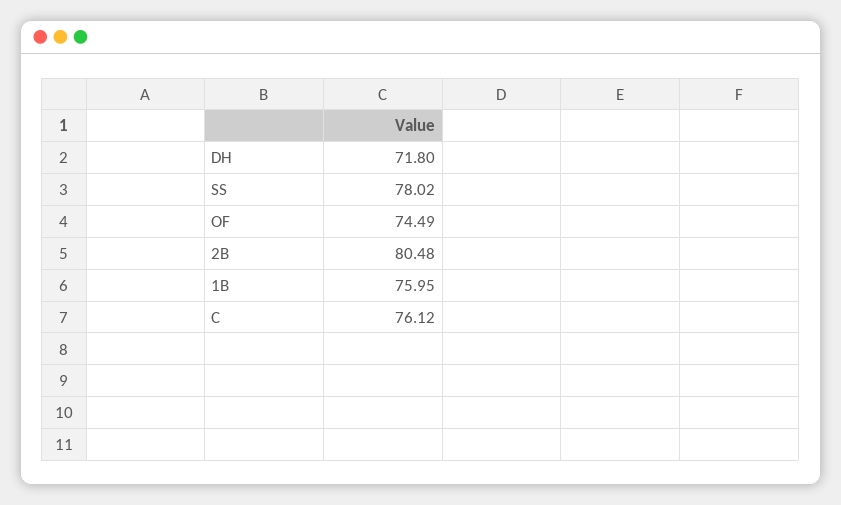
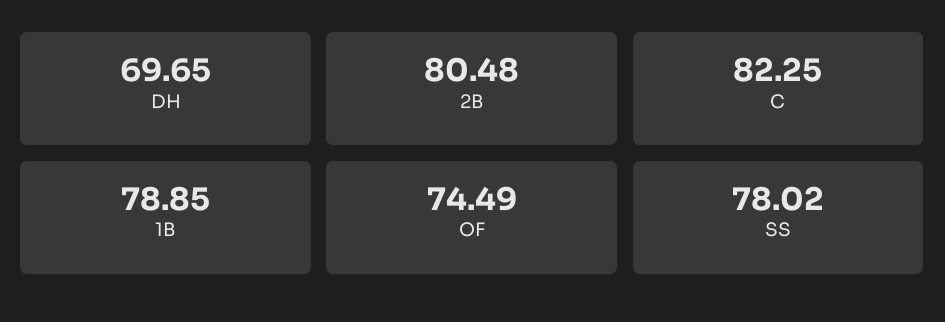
DH: 71.8 -> 69.65
1B: 75.95 -> 78.85
C: 76.12 -> 82.25

